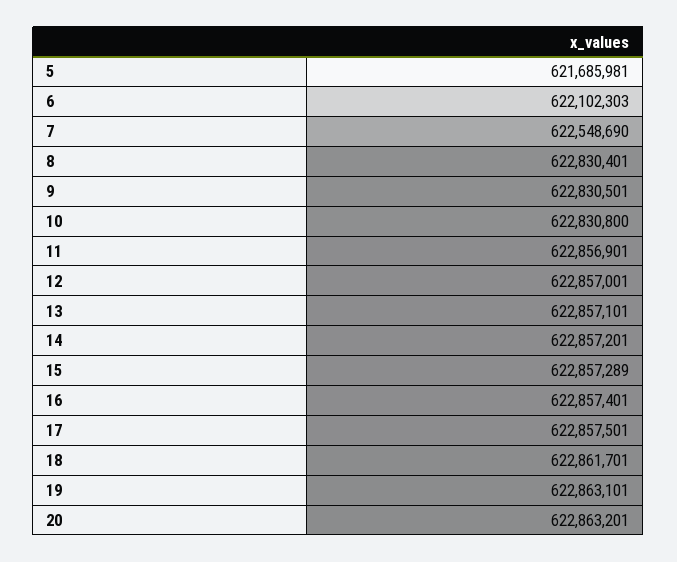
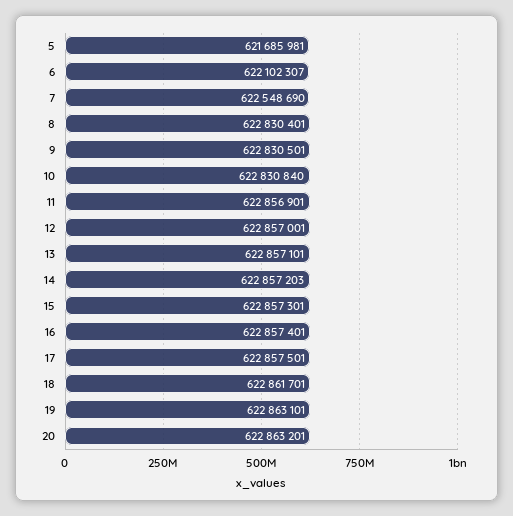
6: 622102303 -> 622102307
10: 622830800 -> 622830840
14: 622857201 -> 622857203
15: 622857289 -> 622857301

